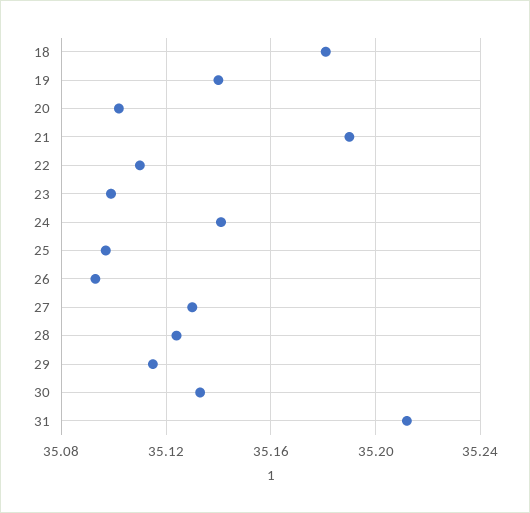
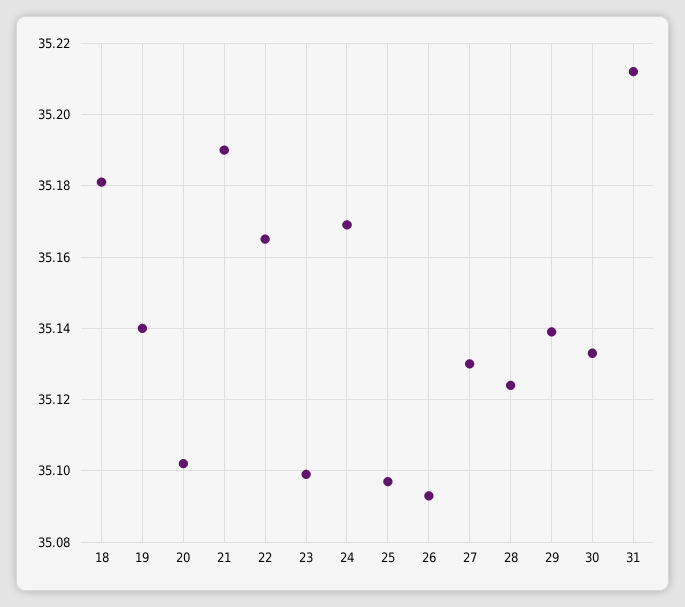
22: 35.11 -> 35.165
24: 35.14 -> 35.17
29: 35.115 -> 35.14

